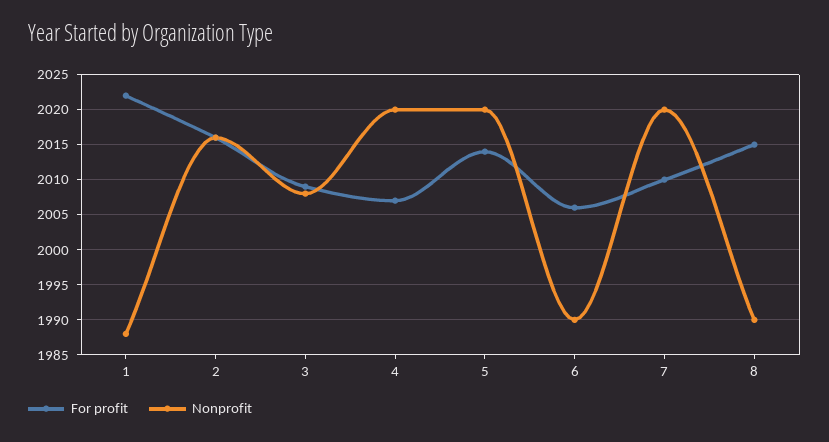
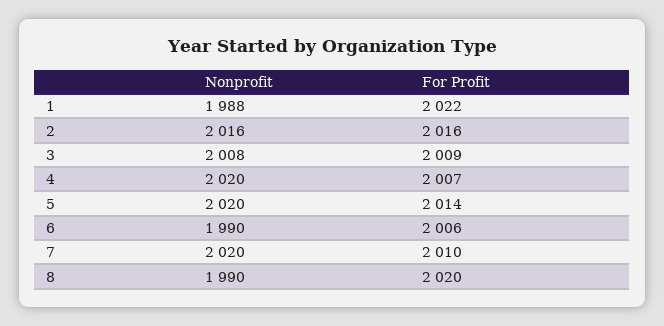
For profit, 8: 2015 -> 2020

